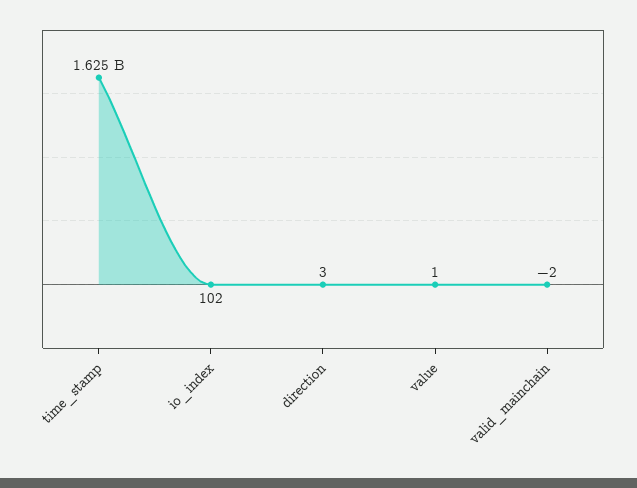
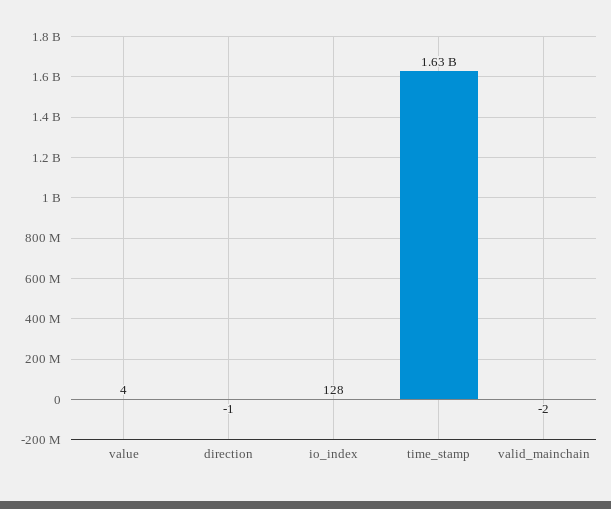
io_index: 102 -> 128
direction: 3 -> -1
value: 1 -> 4

